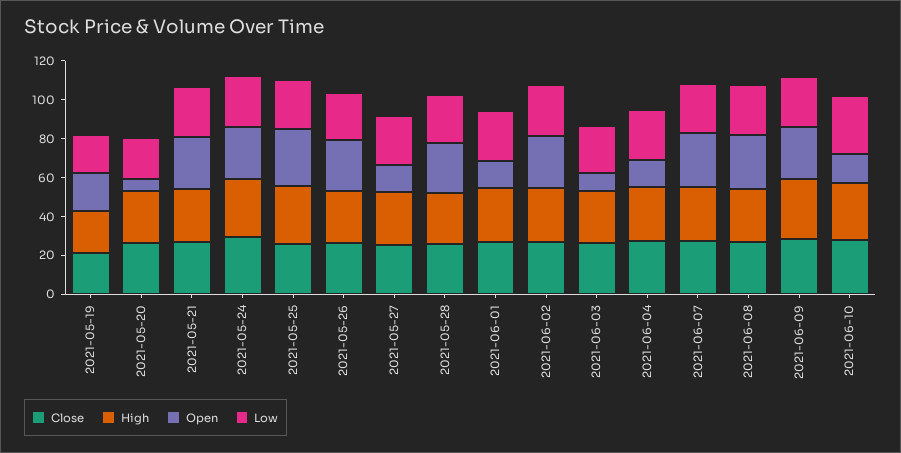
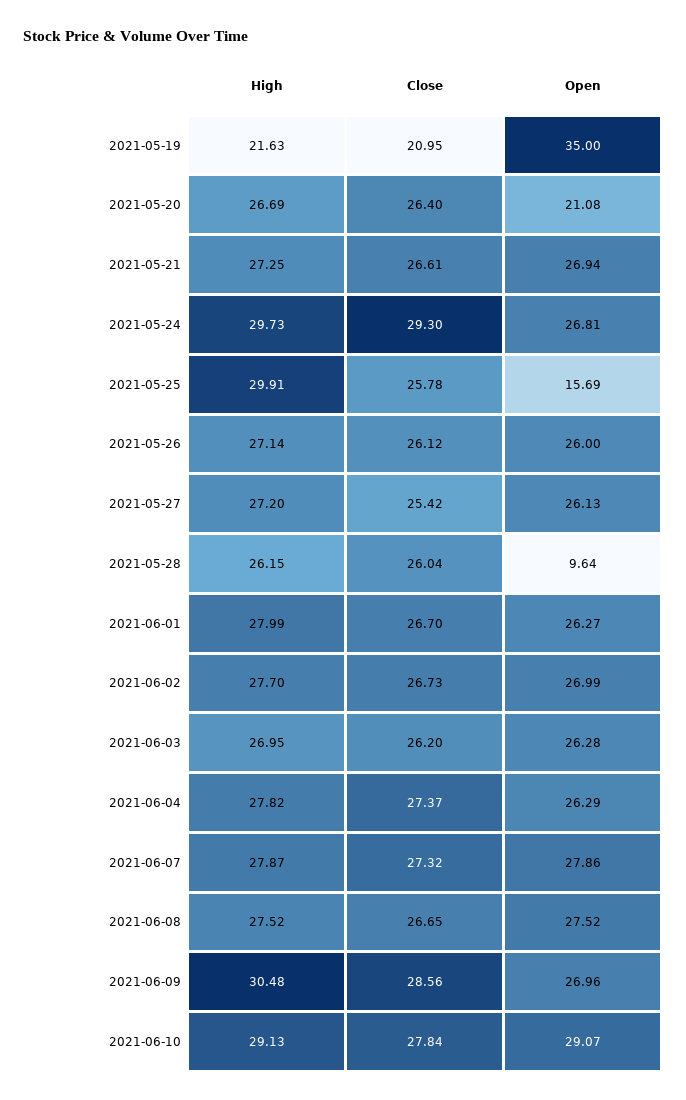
Open, 2021-05-19: 20 -> 35
Low, 2021-05-19: 20 -> none
Open, 2021-05-20: 5 -> 21.08
Low, 2021-05-20: 20 -> none
Low, 2021-05-21: 25 -> none
Low, 2021-05-24: 25 -> none
Open, 2021-05-25: 30 -> 15.69
Low, 2021-05-25: 25 -> none
Low, 2021-05-26: 25 -> none
Open, 2021-05-27: 15 -> 26.13
Low, 2021-05-27: 25 -> none
Open, 2021-05-28: 25 -> 9.64
Low, 2021-05-28: 25 -> none
Open, 2021-06-01: 15 -> 26.27
Low, 2021-06-01: 25 -> none
Low, 2021-06-02: 25 -> none
Open, 2021-06-03: 10 -> 26.28
Low, 2021-06-03: 25 -> none
Open, 2021-06-04: 15 -> 26.29
Low, 2021-06-04: 25 -> none
Low, 2021-06-07: 25 -> none
Low, 2021-06-08: 25 -> none
Low, 2021-06-09: 25 -> none
Open, 2021-06-10: 15 -> 29.07
Low, 2021-06-10: 30 -> none

